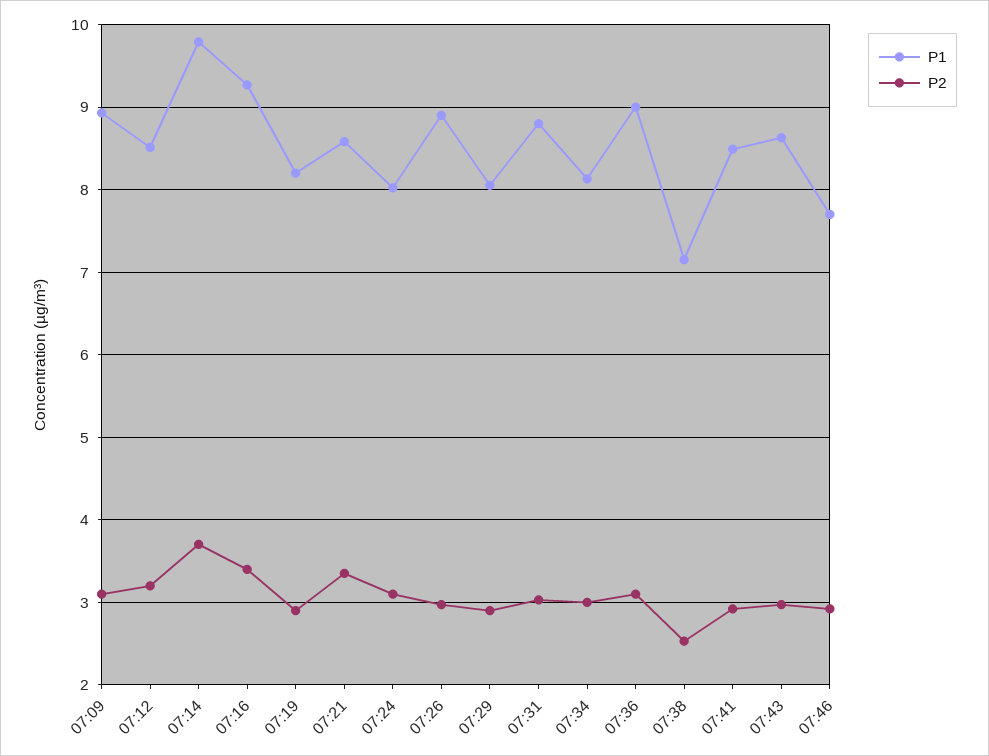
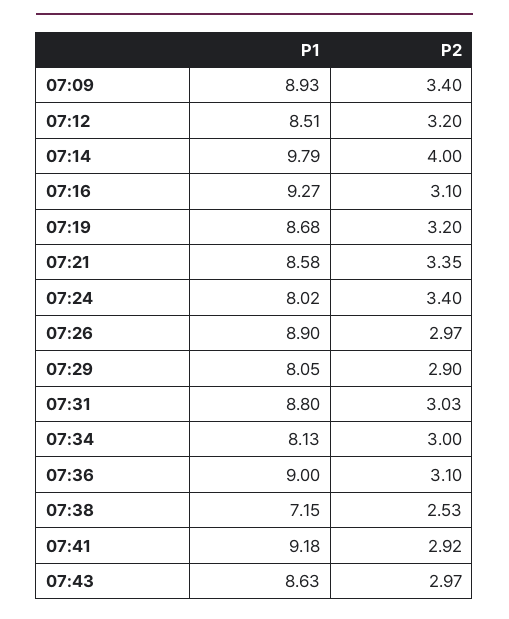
P2, 07:09: 3.1 -> 3.4
P2, 07:14: 3.7 -> 4
P2, 07:16: 3.4 -> 3.1
P1, 07:19: 8.2 -> 8.68
P2, 07:19: 2.9 -> 3.2
P2, 07:24: 3.1 -> 3.4
P1, 07:41: 8.5 -> 9.18
P1, 07:46: 7.7 -> none
P2, 07:46: 2.9 -> none

